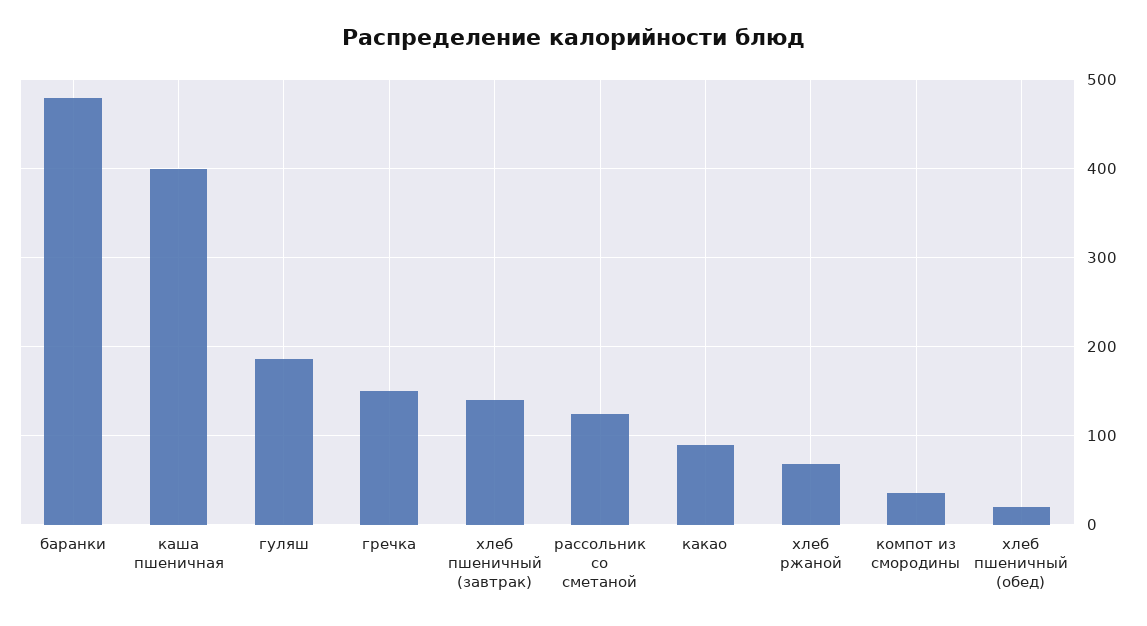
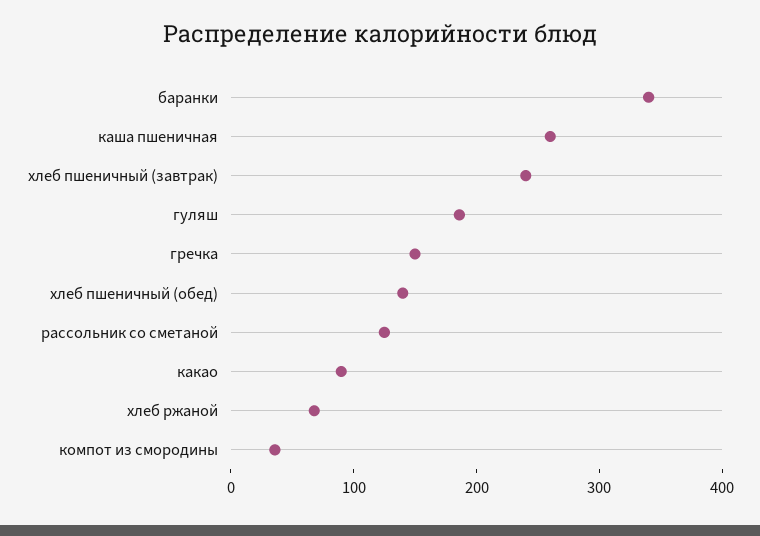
баранки: 480 -> 340
каша пшеничная: 400 -> 260
хлеб пшеничный (завтрак): 140 -> 240
хлеб пшеничный (обед): 20 -> 140

